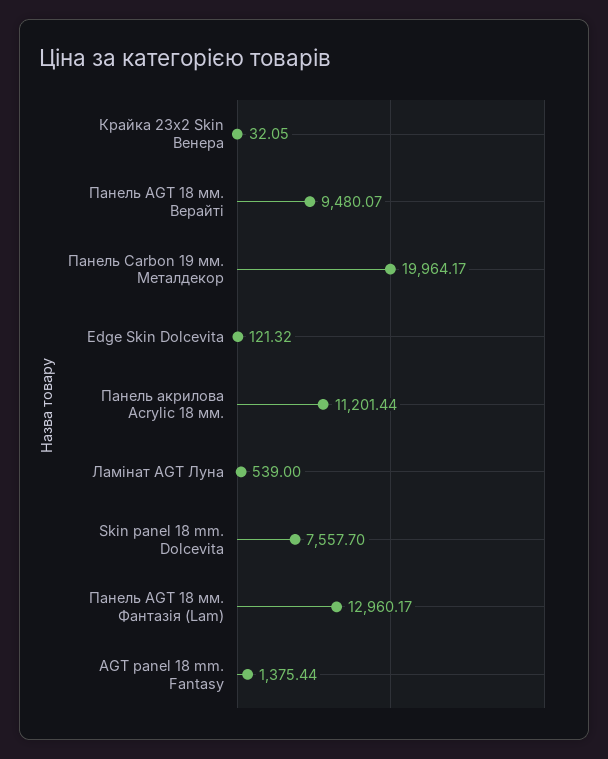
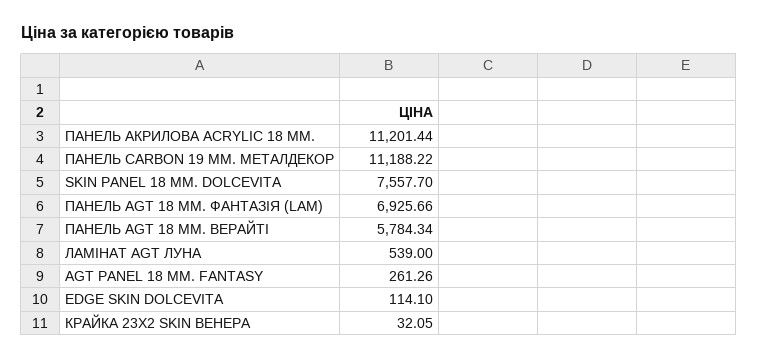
Панель AGT 18 мм. Верайті: 9480.07 -> 5784.34
Панель Carbon 19 мм. Металдекор: 19964.17 -> 11188.22
Edge Skin Dolcevita: 121.32 -> 114.1
Панель AGT 18 мм. Фантазія (Lam): 12960.17 -> 6925.66
AGT panel 18 mm. Fantasy: 1375.44 -> 261.26

